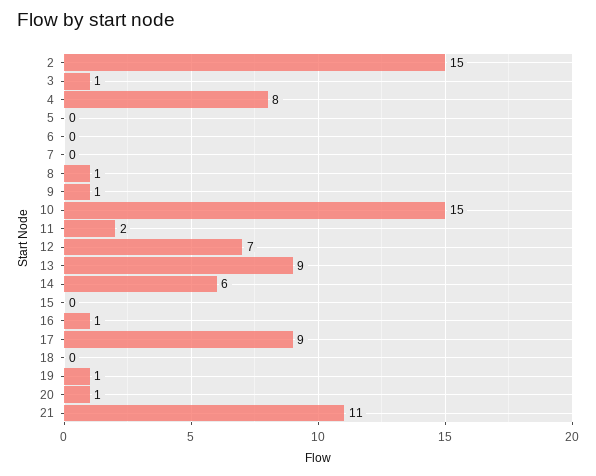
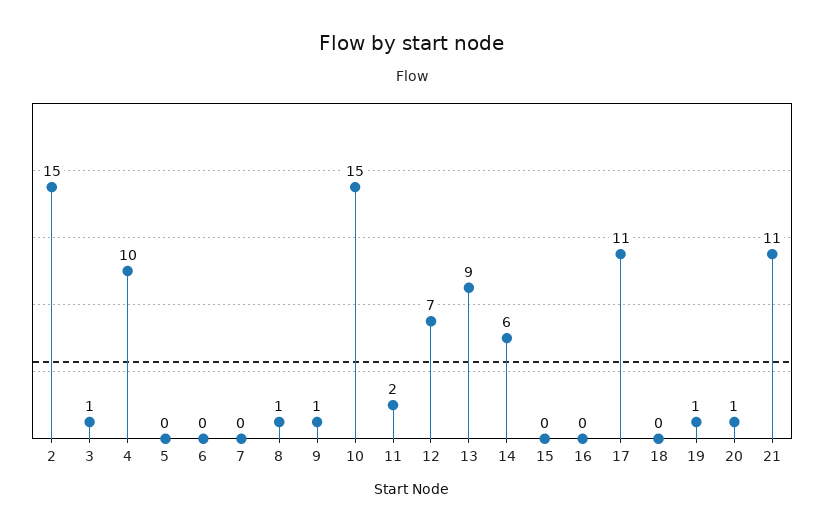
4: 8 -> 10
16: 1 -> 0
17: 9 -> 11

